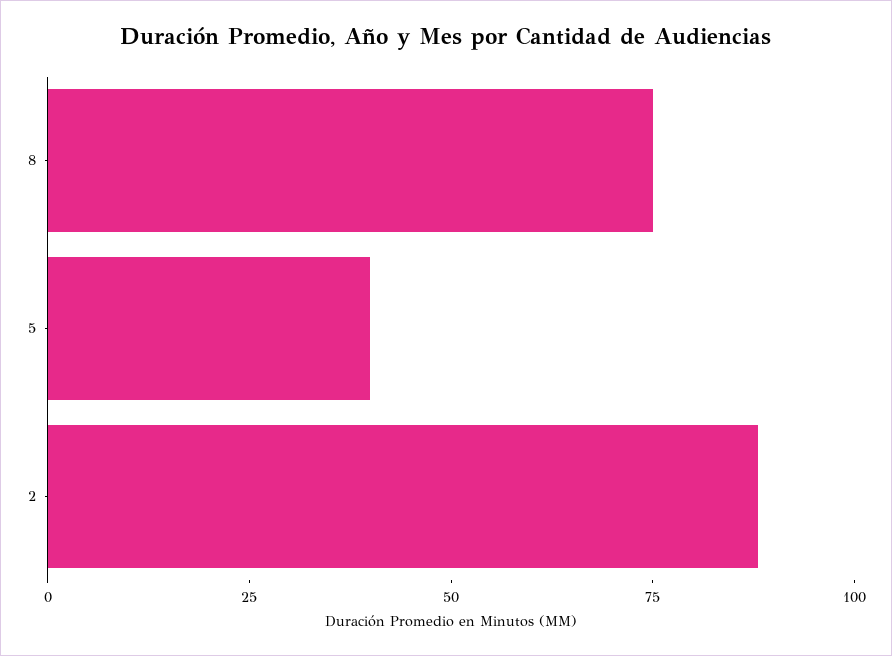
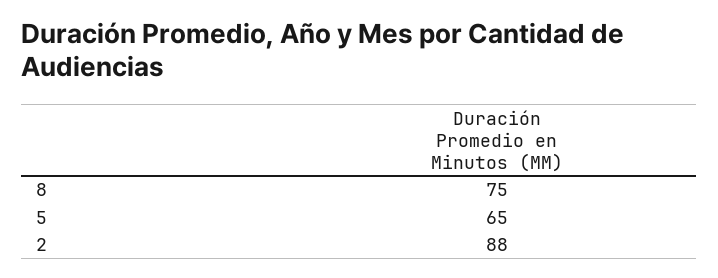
5: 40 -> 65

